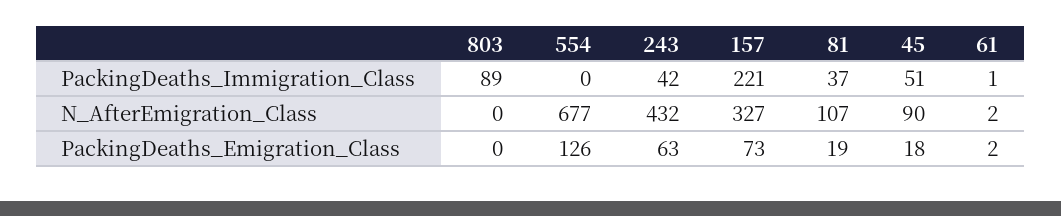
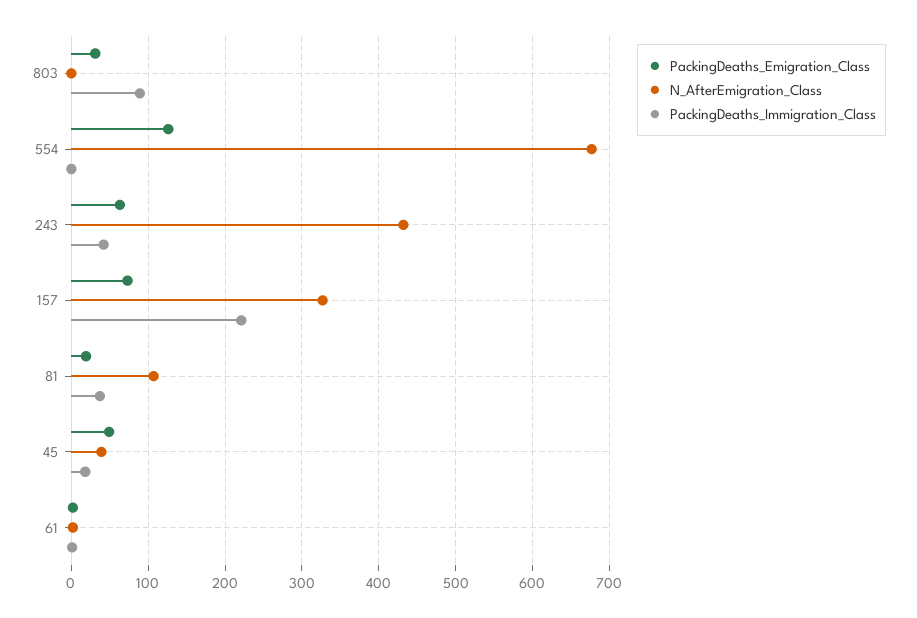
PackingDeaths_Immigration_Class, 45: 51 -> 20
N_AfterEmigration_Class, 45: 90 -> 40
PackingDeaths_Emigration_Class, 803: 0 -> 30
PackingDeaths_Emigration_Class, 45: 18 -> 50

